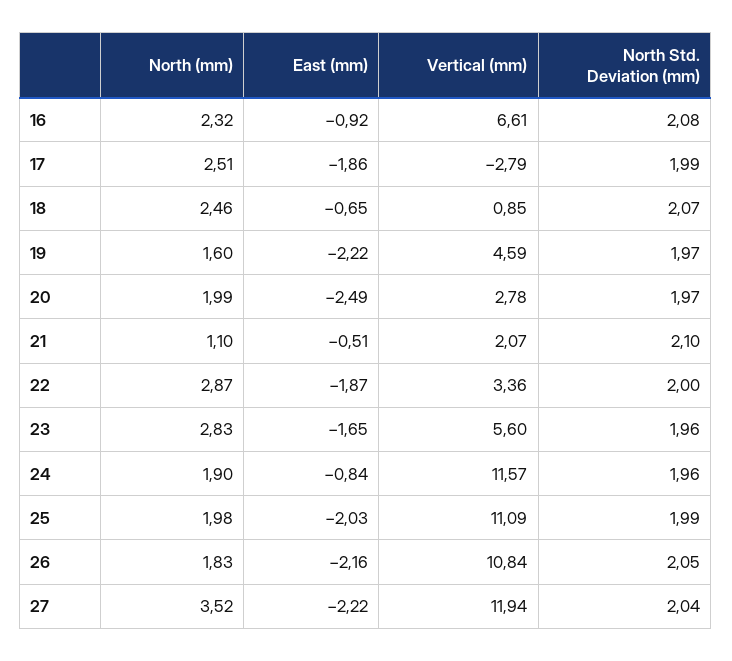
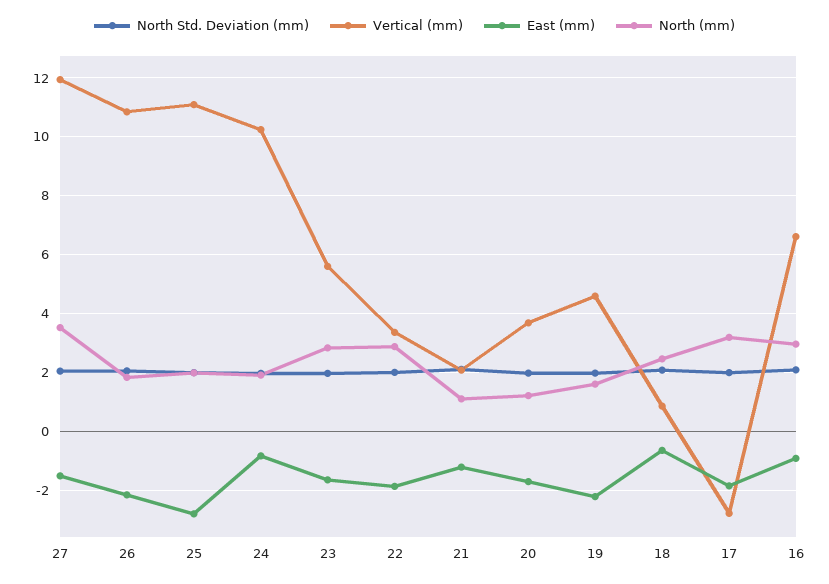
North (mm), 16: 2.32 -> 3
North (mm), 17: 2.51 -> 3.25
North (mm), 20: 1.99 -> 1.25
East (mm), 20: -2.49 -> -1.75
Vertical (mm), 20: 2.78 -> 3.75
East (mm), 21: -0.51 -> -1.25
Vertical (mm), 24: 11.57 -> 10.25
East (mm), 25: -2.03 -> -2.75
East (mm), 27: -2.22 -> -1.5

